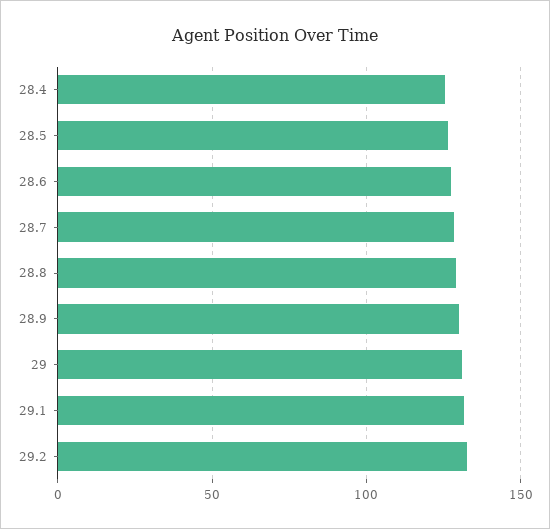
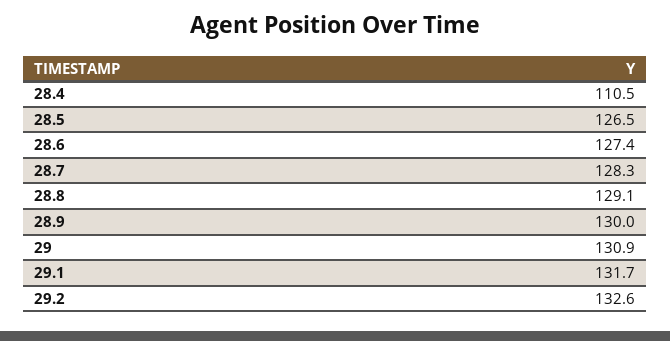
28.4: 125 -> 110.5

